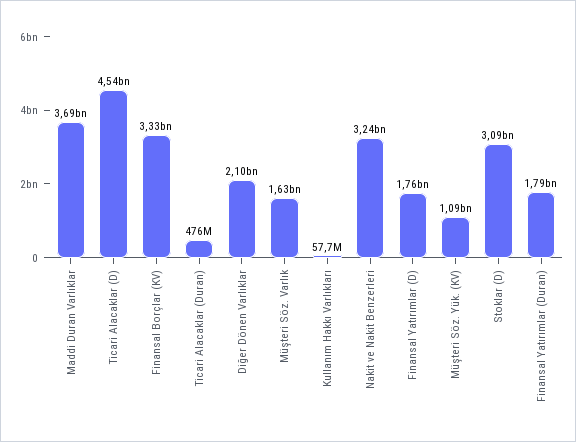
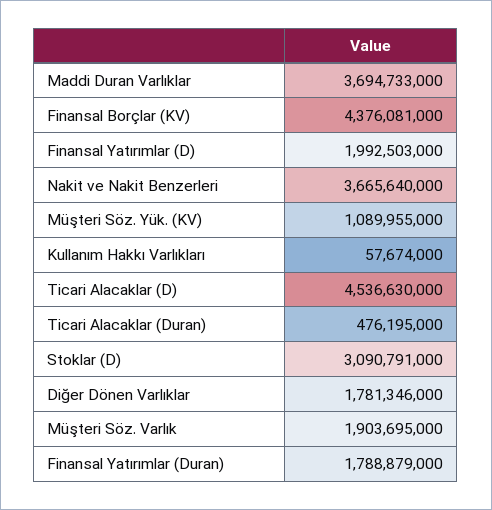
Finansal Borçlar (KV): 3330000000 -> 4376081000
Diğer Dönen Varlıklar: 2100000000 -> 1781346000
Müşteri Söz. Varlık: 1630000000 -> 1903695000
Nakit ve Nakit Benzerleri: 3240000000 -> 3665640000
Finansal Yatırımlar (D): 1760000000 -> 1992503000

